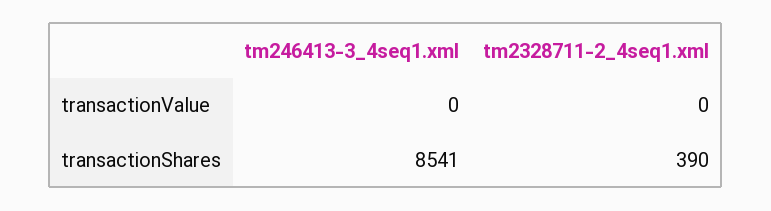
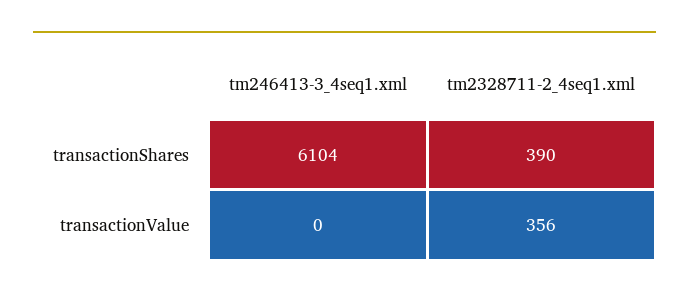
tm2328711-2_4seq1.xml, transactionValue: 0 -> 356
tm246413-3_4seq1.xml, transactionShares: 8541 -> 6104

